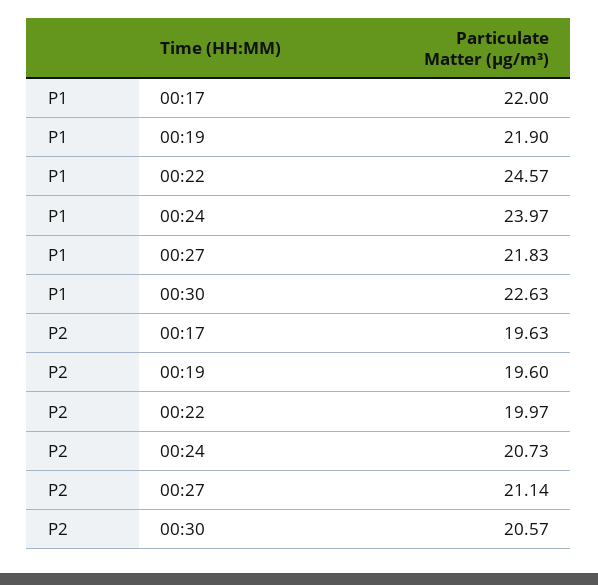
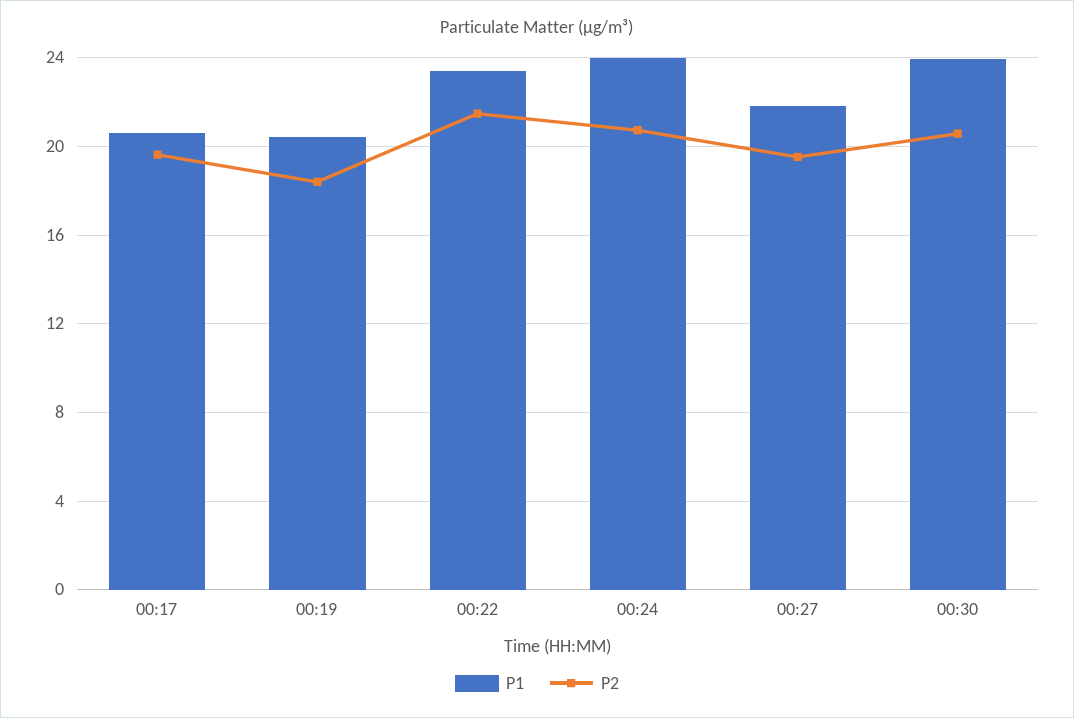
P1, 00:17: 22 -> 20.5
P1, 00:19: 21.9 -> 20.5
P1, 00:22: 24.57 -> 23.5
P1, 00:30: 22.63 -> 24
P2, 00:19: 19.6 -> 18.5
P2, 00:22: 19.97 -> 21.5
P2, 00:27: 21.14 -> 19.5

